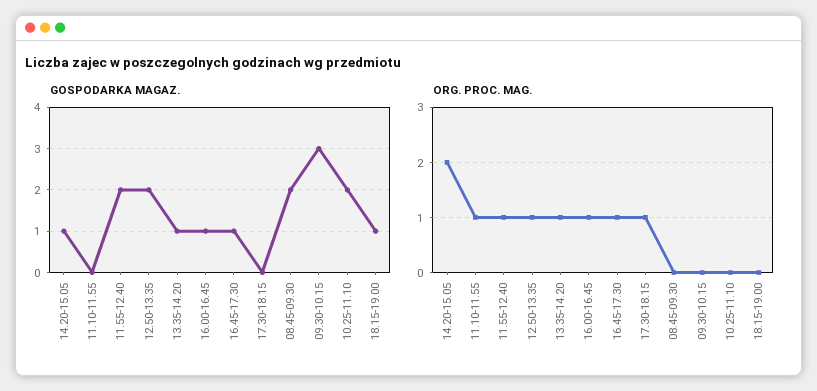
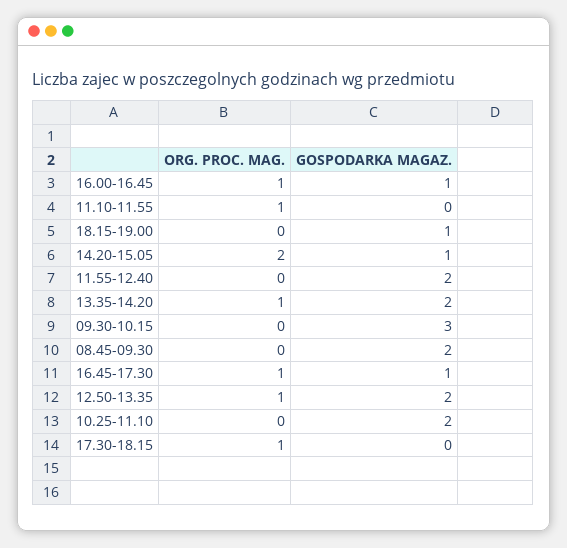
GOSPODARKA MAGAZ., 13.35-14.20: 1 -> 2
ORG. PROC. MAG., 11.55-12.40: 1 -> 0

